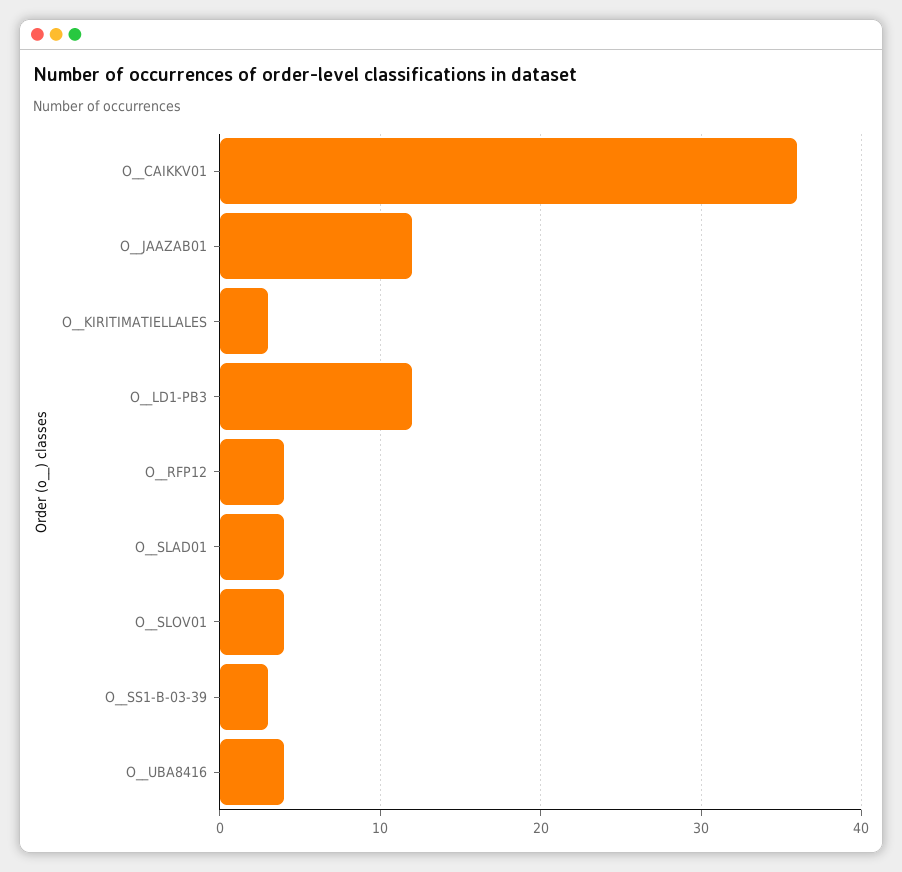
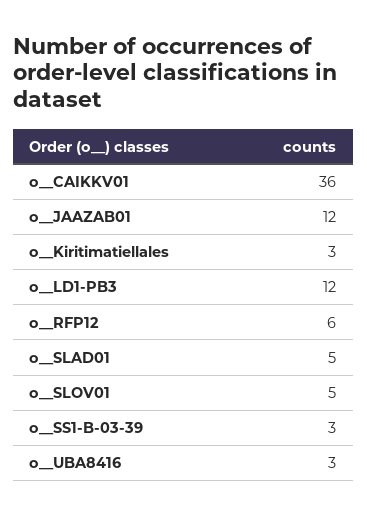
O__RFP12: 4 -> 6
O__SLAD01: 4 -> 5
O__SLOV01: 4 -> 5
O__UBA8416: 4 -> 3

